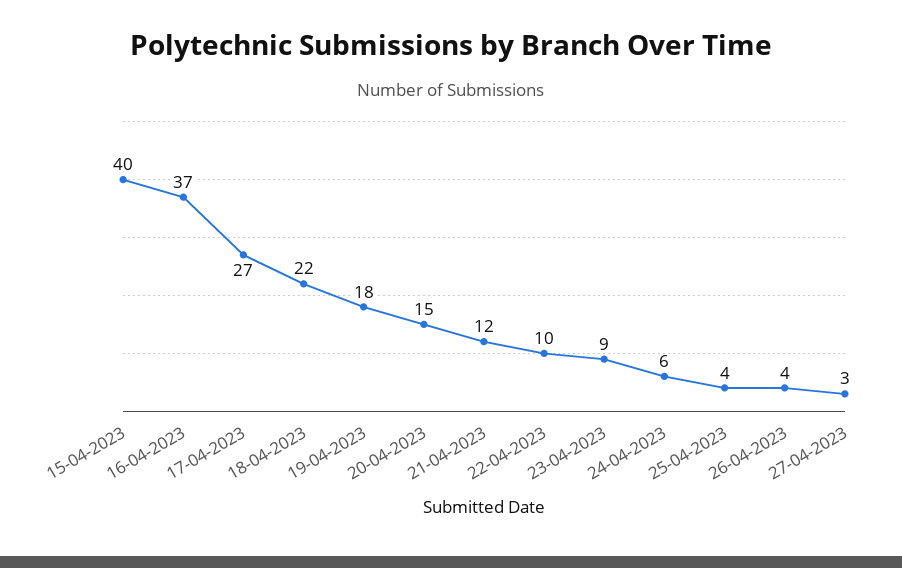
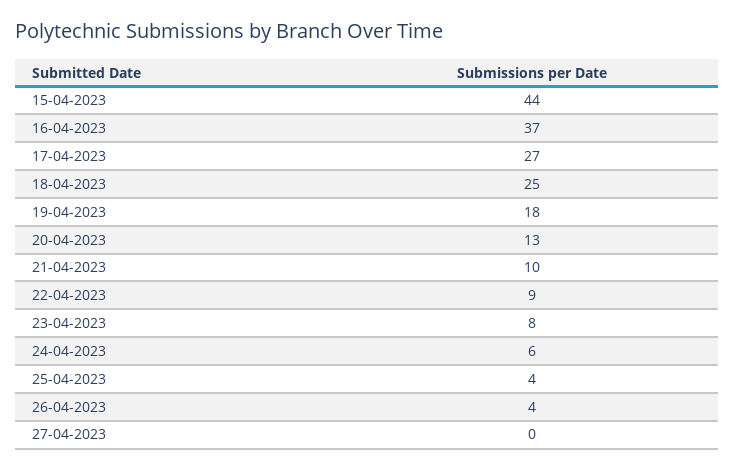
15-04-2023: 40 -> 44
18-04-2023: 22 -> 25
20-04-2023: 15 -> 13
21-04-2023: 12 -> 10
22-04-2023: 10 -> 9
23-04-2023: 9 -> 8
27-04-2023: 3 -> 0

